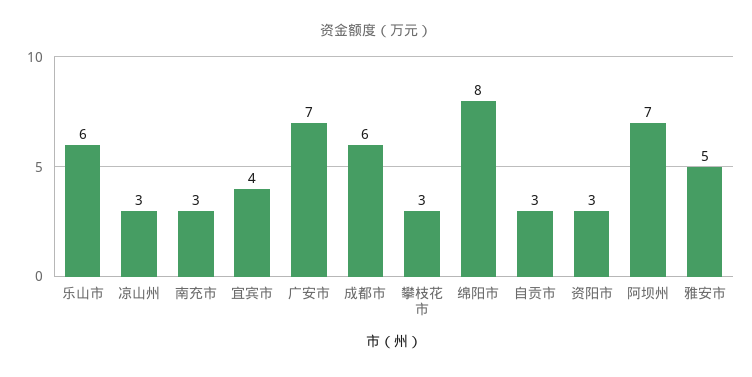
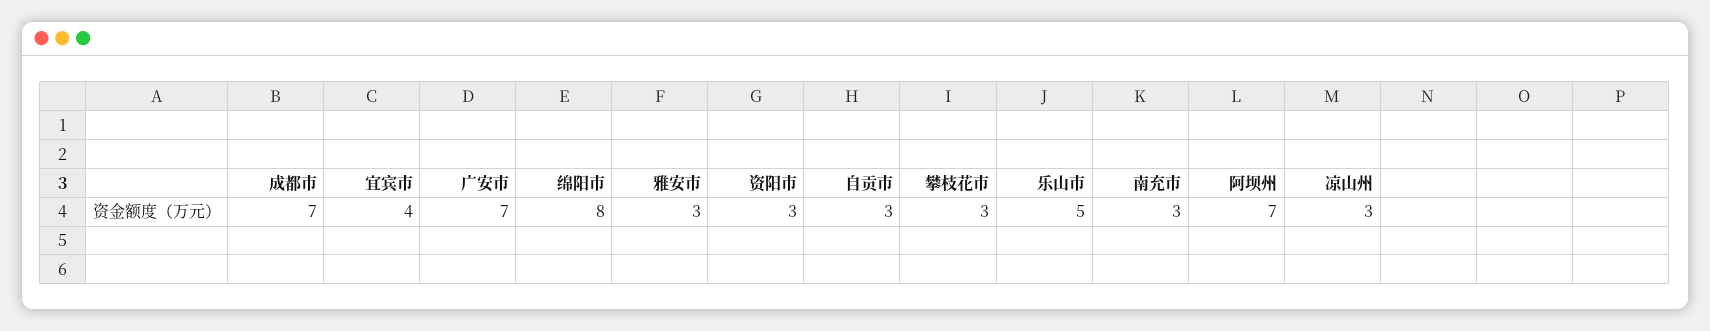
乐山市: 6 -> 5
成都市: 6 -> 7
雅安市: 5 -> 3

